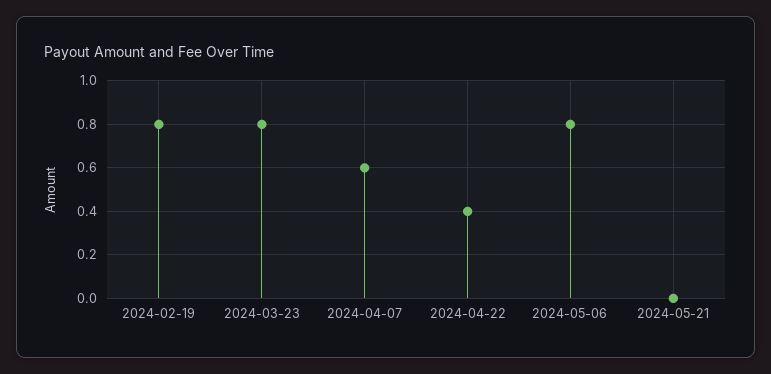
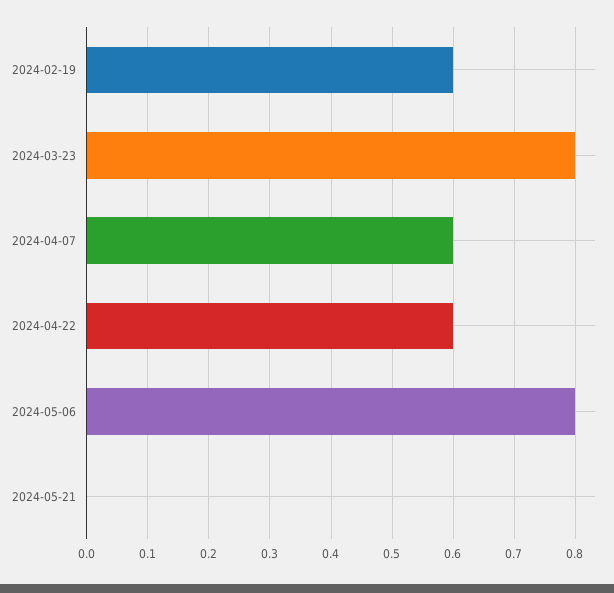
2024-02-19: 0.8 -> 0.6
2024-04-22: 0.4 -> 0.6

